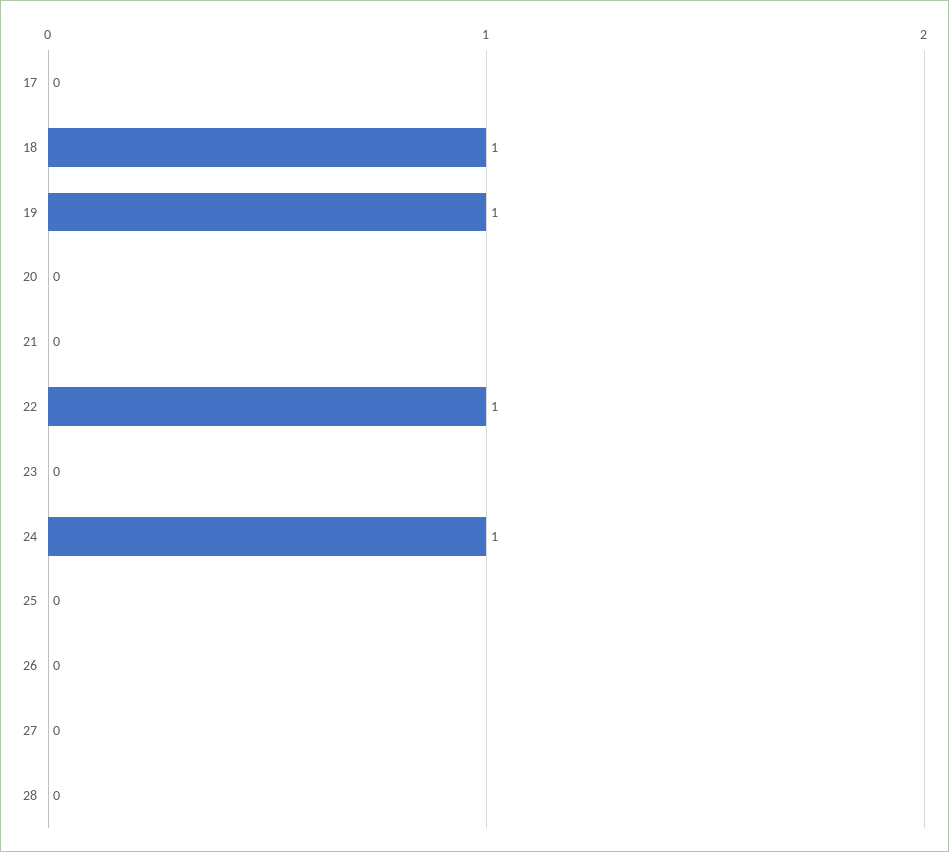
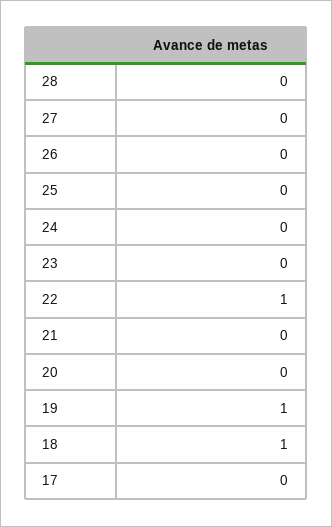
24: 1 -> 0

